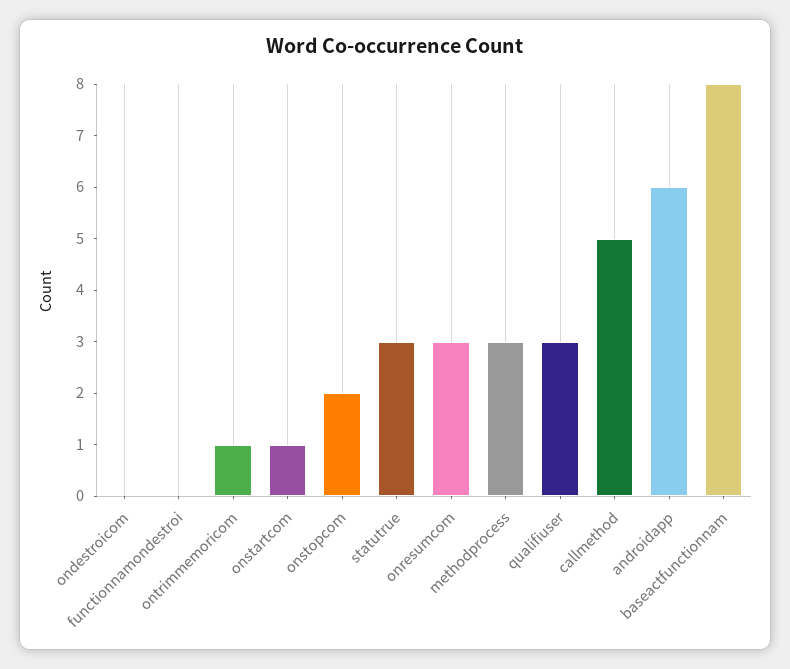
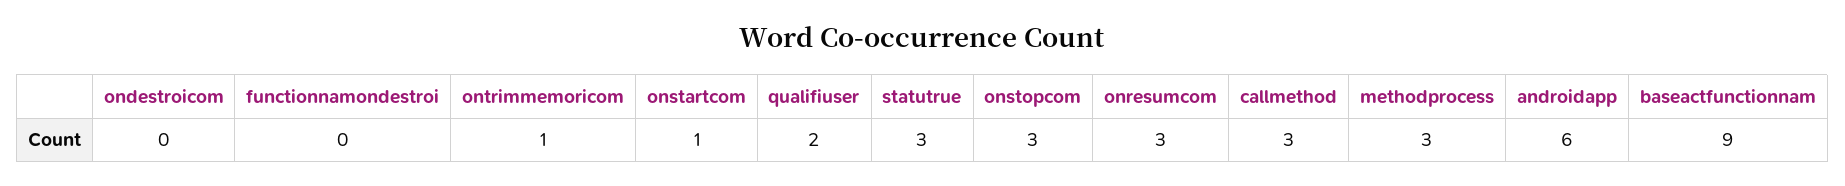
onstopcom: 2 -> 3
qualifiuser: 3 -> 2
callmethod: 5 -> 3
baseactfunctionnam: 8 -> 9

